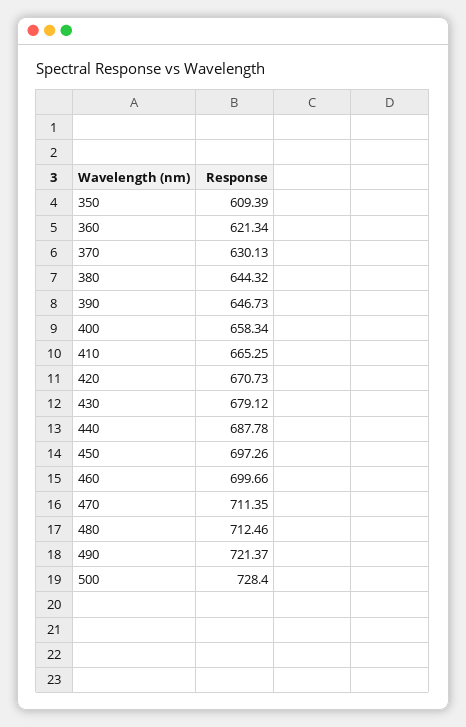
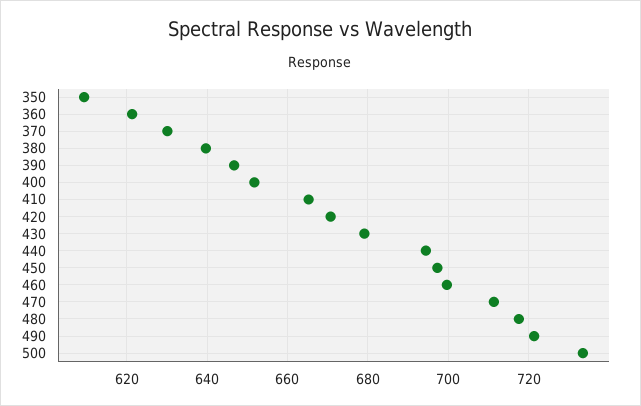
380: 644.32 -> 640
400: 658.34 -> 652
440: 687.78 -> 694
480: 712.46 -> 718
500: 728.4 -> 734

